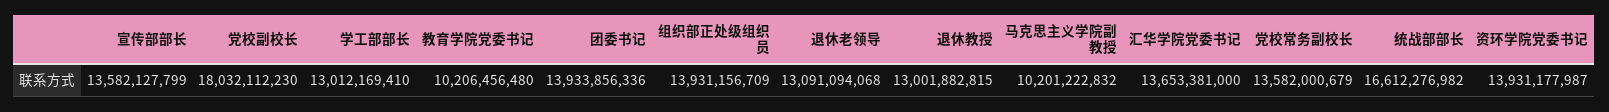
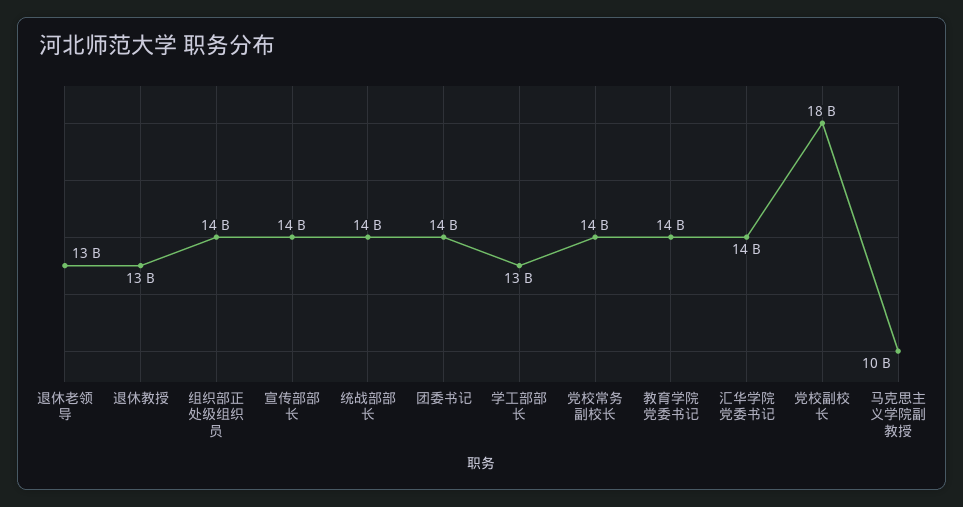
教育学院党委书记: 10206456480 -> 14000000000
统战部部长: 16612276982 -> 14000000000
资环学院党委书记: 13931177987 -> none

